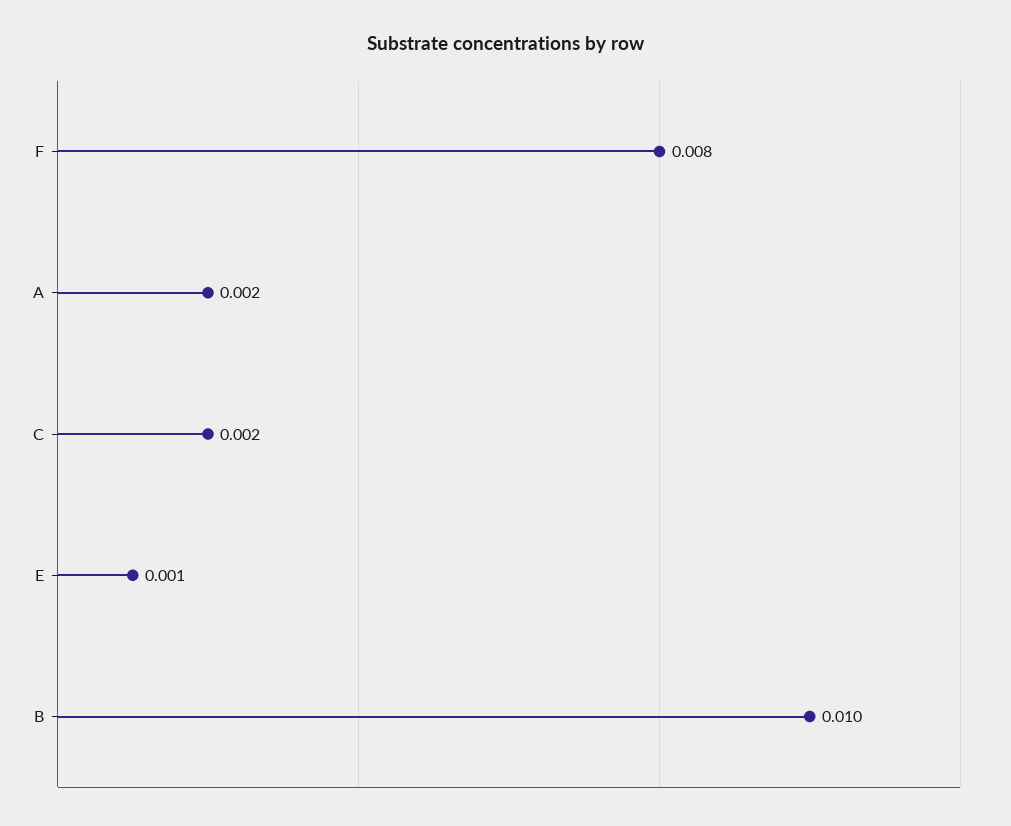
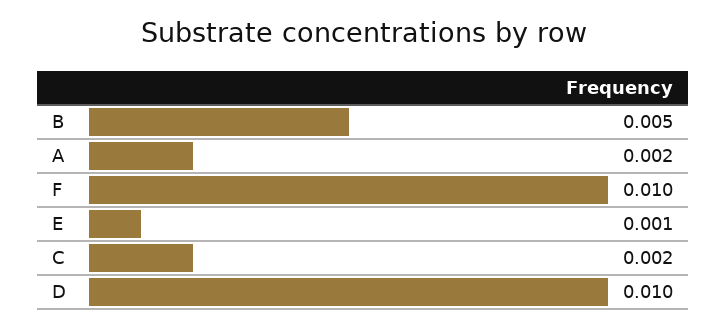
F: 0.008 -> 0.01
B: 0.01 -> 0.005
D: none -> 0.01

